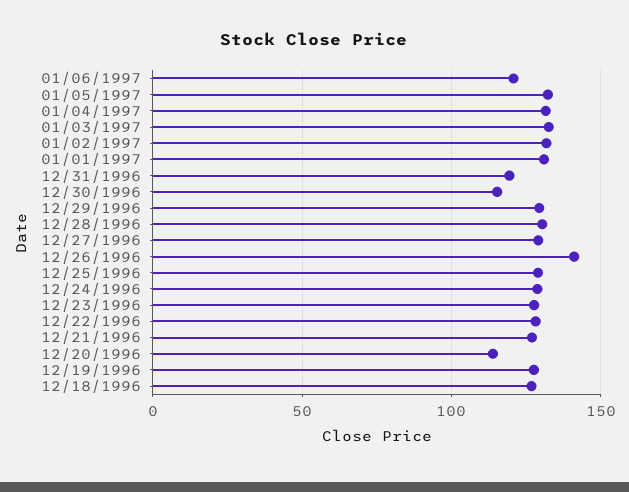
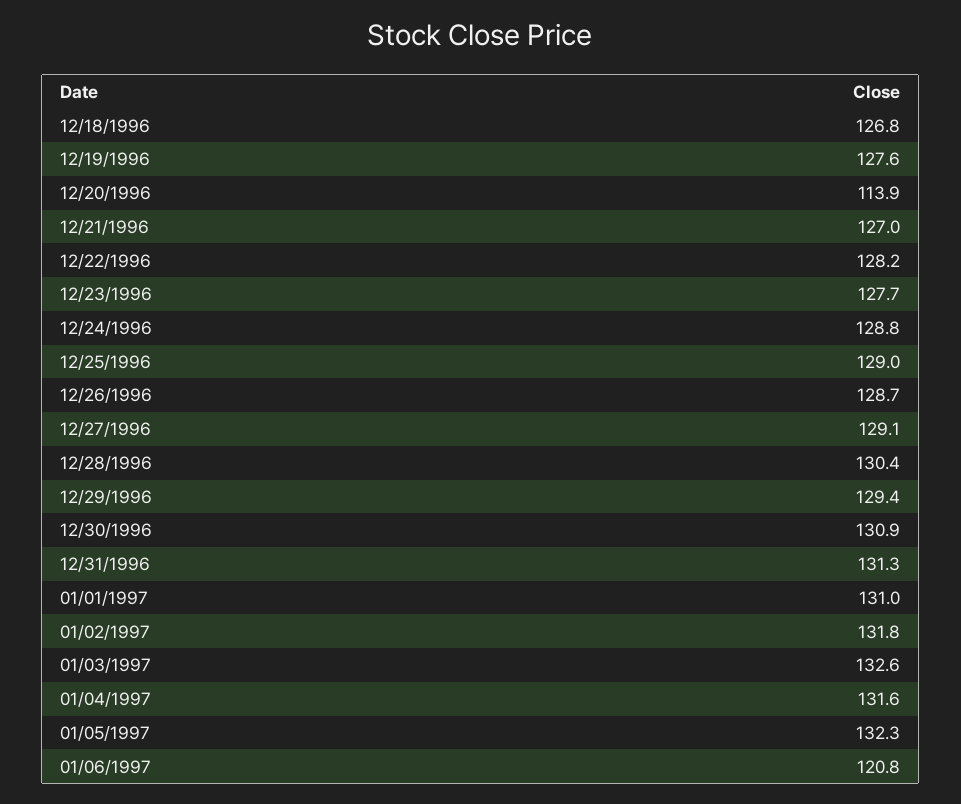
12/31/1996: 120 -> 131.3
12/30/1996: 115 -> 130.9
12/26/1996: 140 -> 128.7

